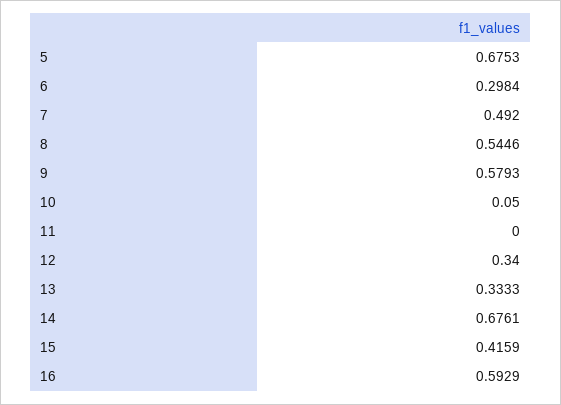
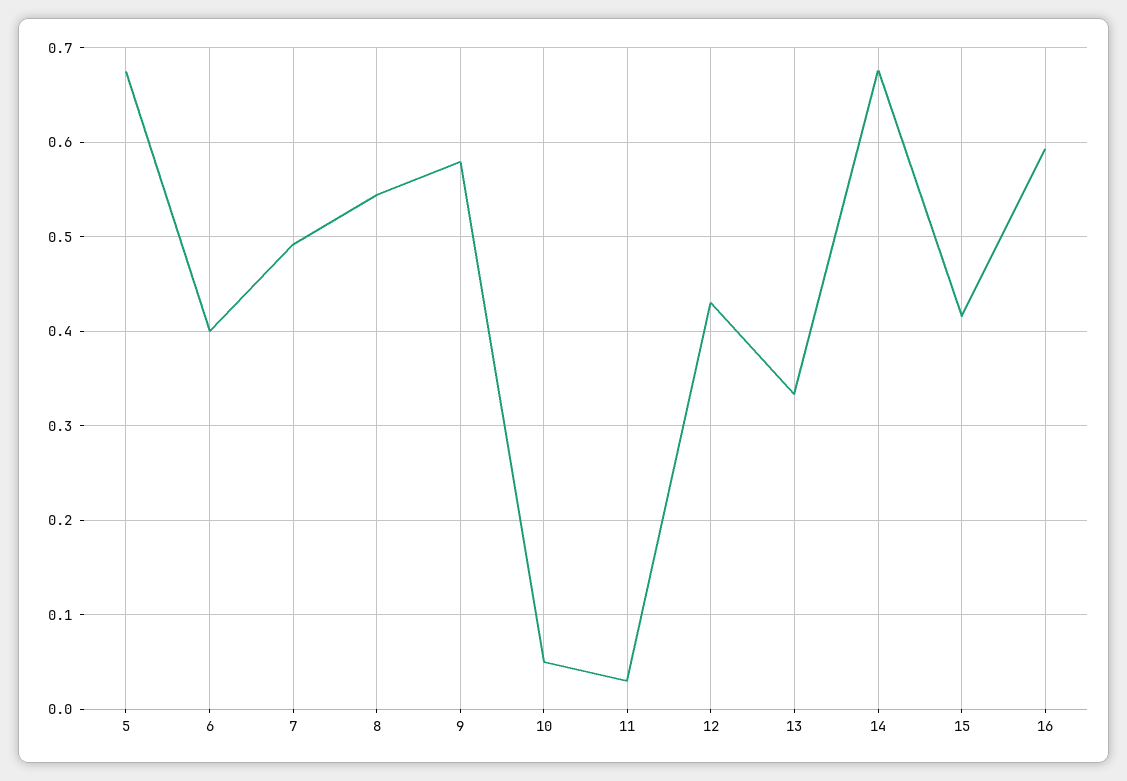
6: 0.2984 -> 0.4
11: 0 -> 0.03
12: 0.34 -> 0.43

